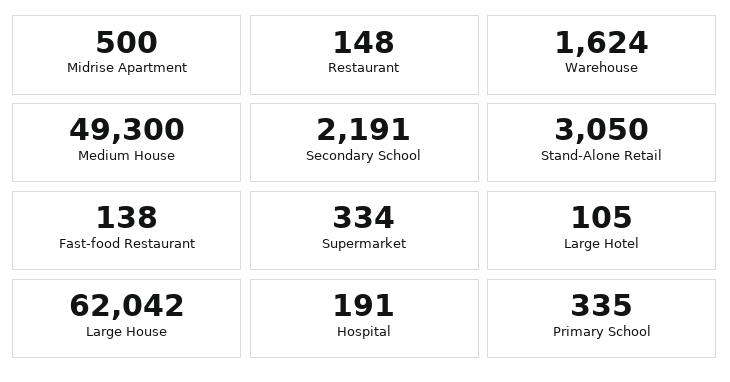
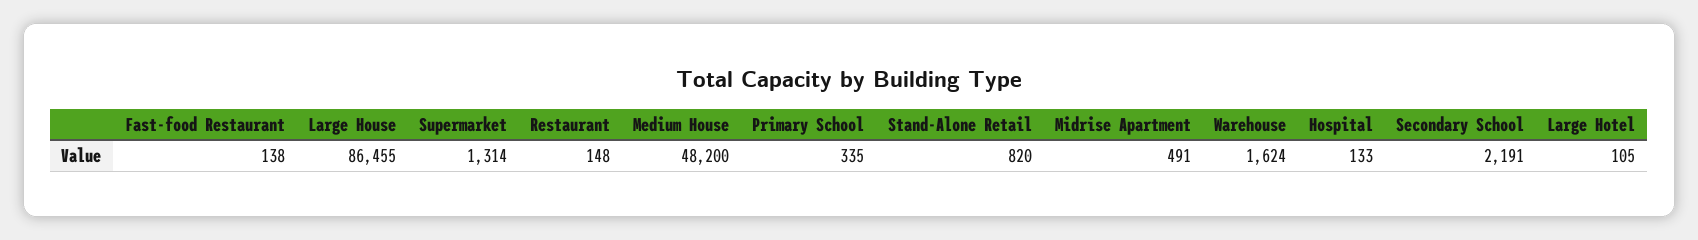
Midrise Apartment: 500 -> 491
Medium House: 49300 -> 48200
Stand-Alone Retail: 3050 -> 820
Supermarket: 334 -> 1314
Large House: 62042 -> 86455
Hospital: 191 -> 133

